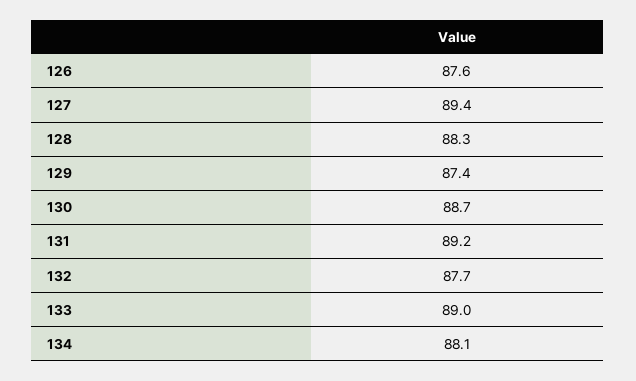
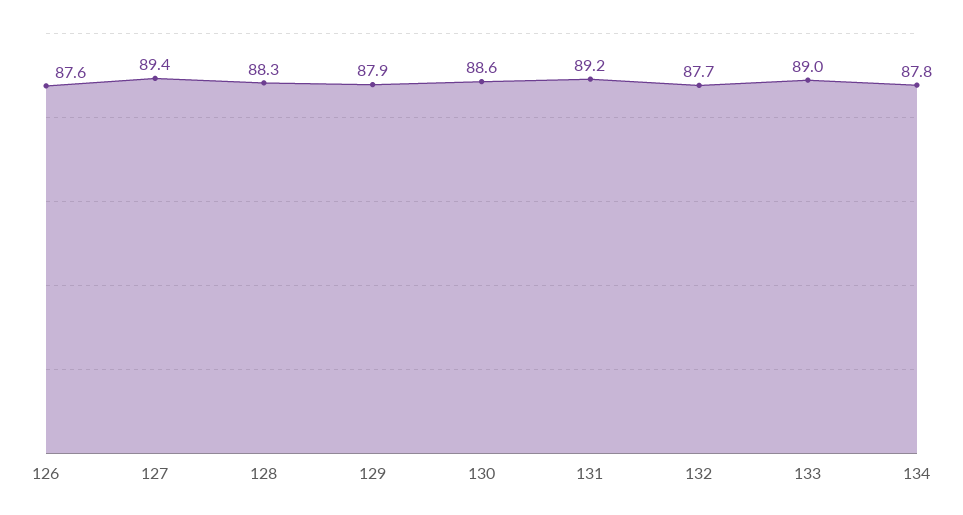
129: 87.4 -> 87.9
130: 88.7 -> 88.6
134: 88.1 -> 87.8

